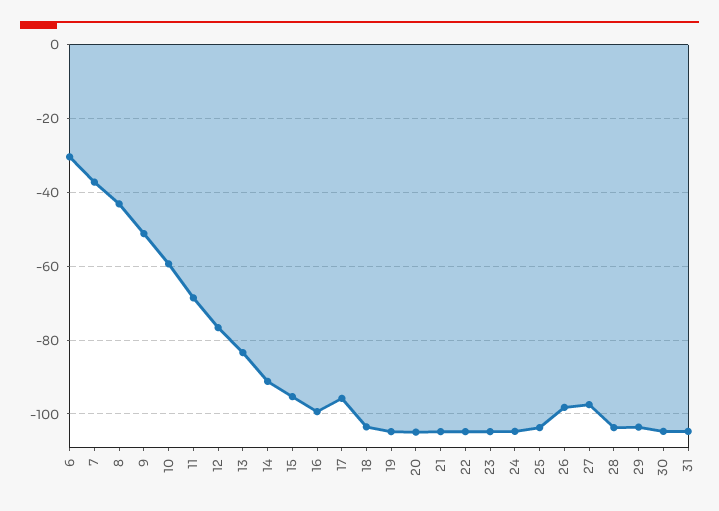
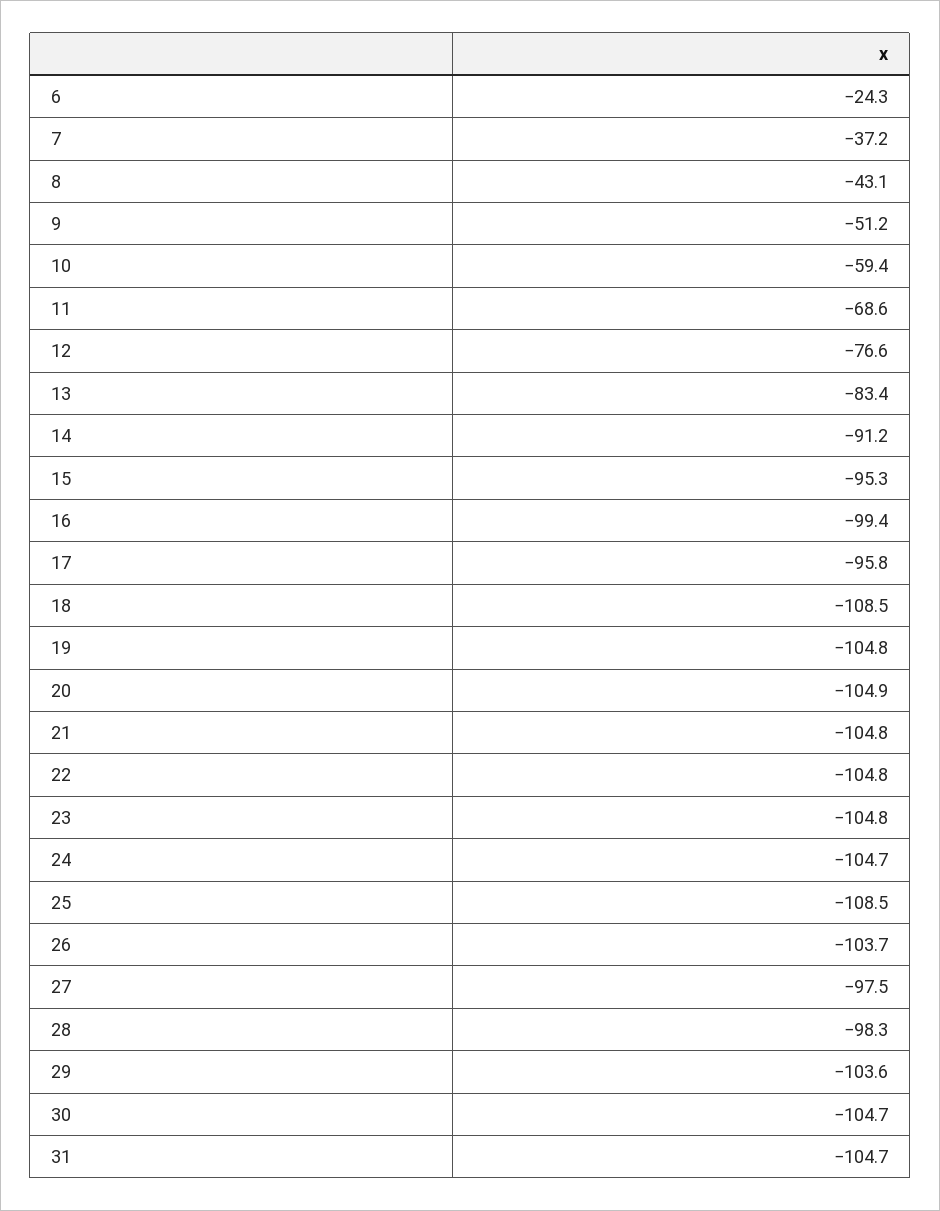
6: -30 -> -24.3
18: -104 -> -108.5
25: -104 -> -108.5
26: -98 -> -103.7
28: -104 -> -98.3

